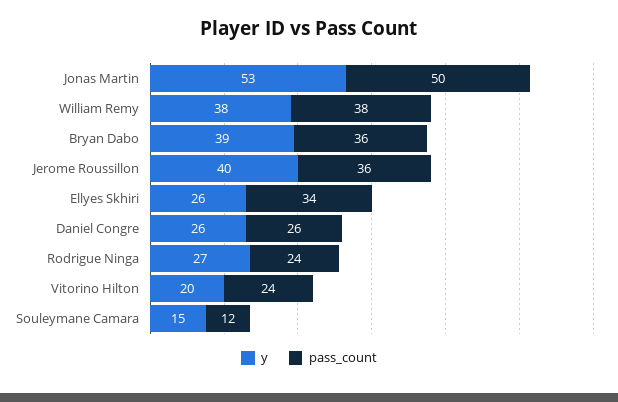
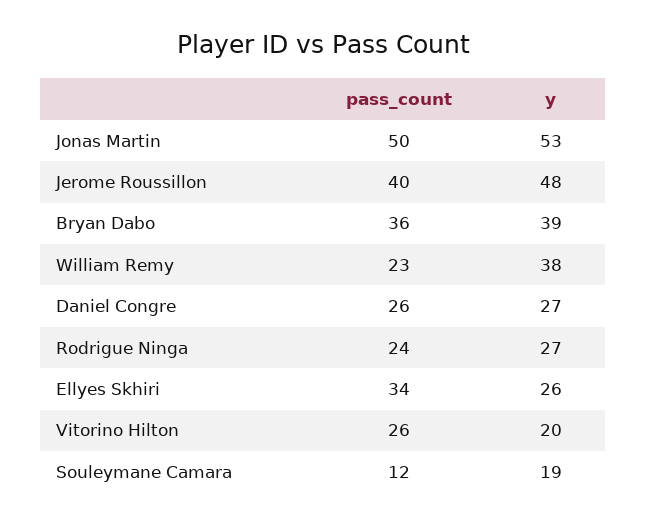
pass_count, William Remy: 38 -> 23
y, Jerome Roussillon: 40 -> 48
pass_count, Jerome Roussillon: 36 -> 40
y, Daniel Congre: 26 -> 27
pass_count, Vitorino Hilton: 24 -> 26
y, Souleymane Camara: 15 -> 19

